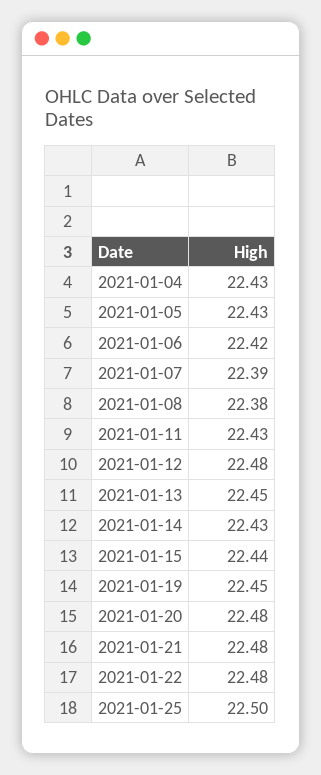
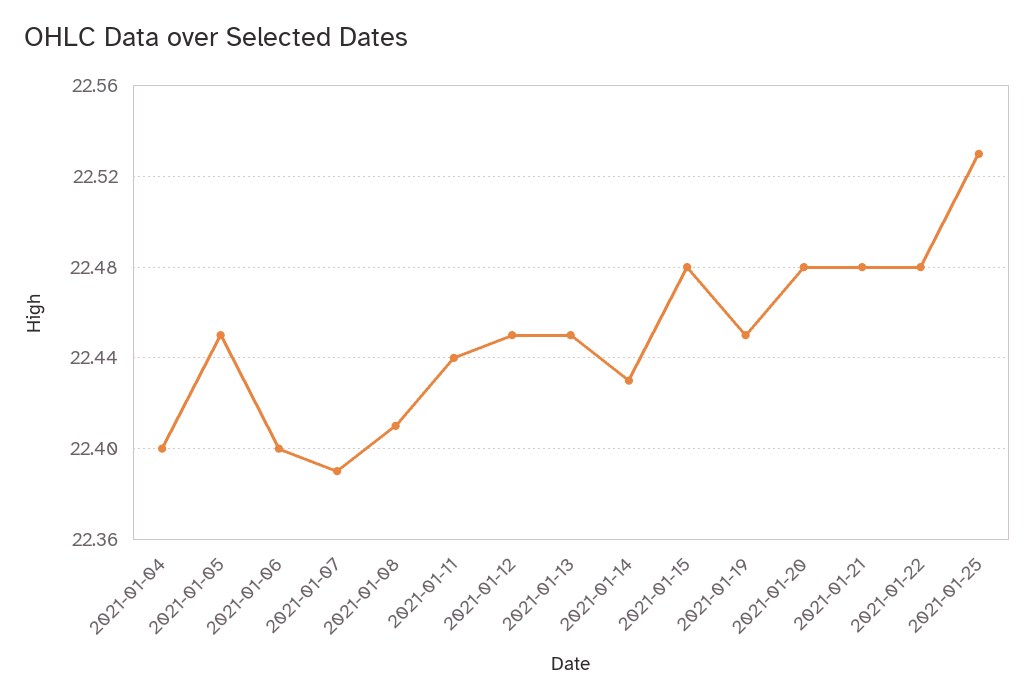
2021-01-04: 22.43 -> 22.4
2021-01-05: 22.43 -> 22.45
2021-01-06: 22.42 -> 22.4
2021-01-08: 22.38 -> 22.41
2021-01-11: 22.43 -> 22.44
2021-01-12: 22.48 -> 22.45
2021-01-15: 22.44 -> 22.48
2021-01-25: 22.5 -> 22.53

